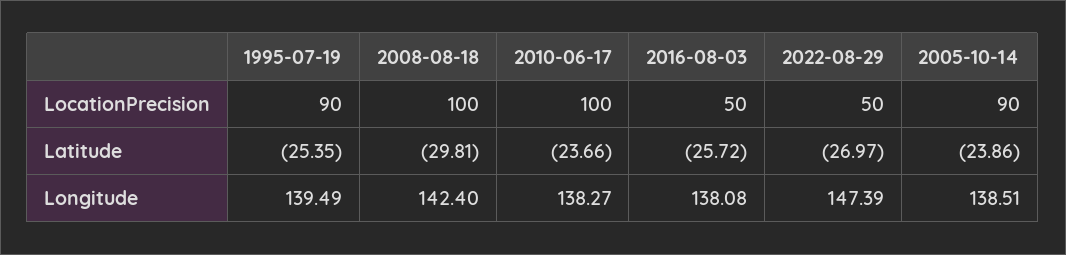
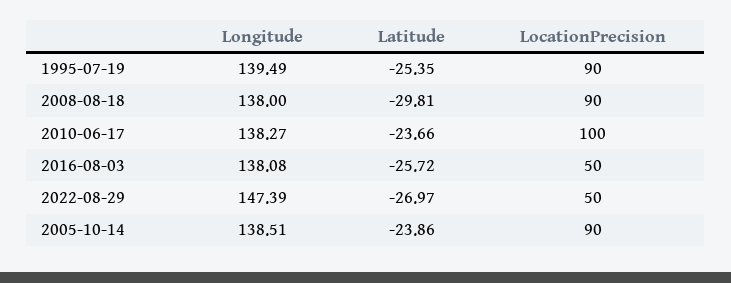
2008-08-18, LocationPrecision: 100 -> 90
2008-08-18, Longitude: 142.4 -> 138

